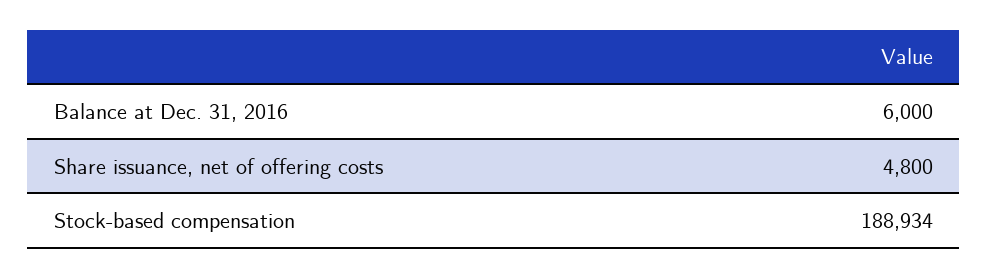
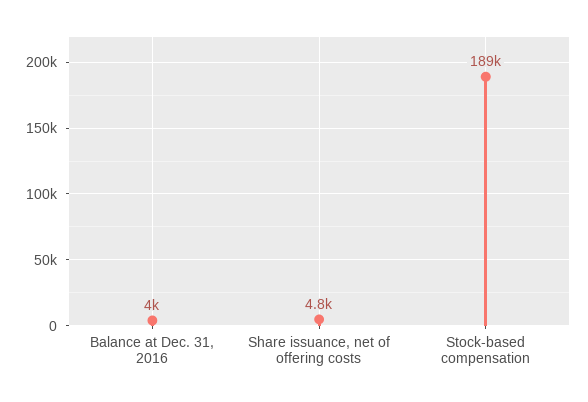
Balance at Dec. 31, 2016: 6000 -> 4000

